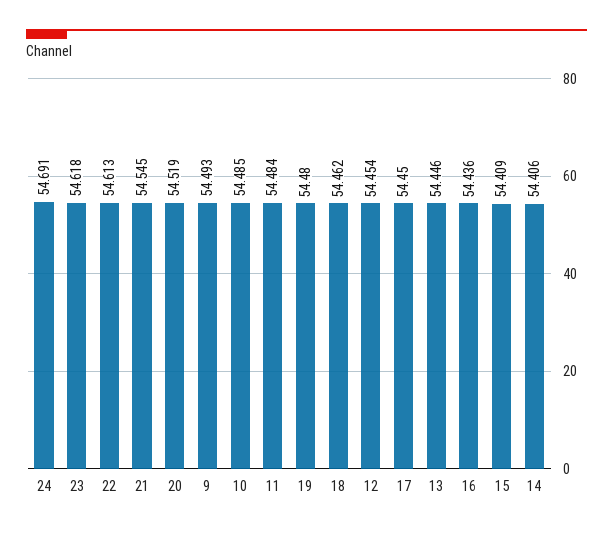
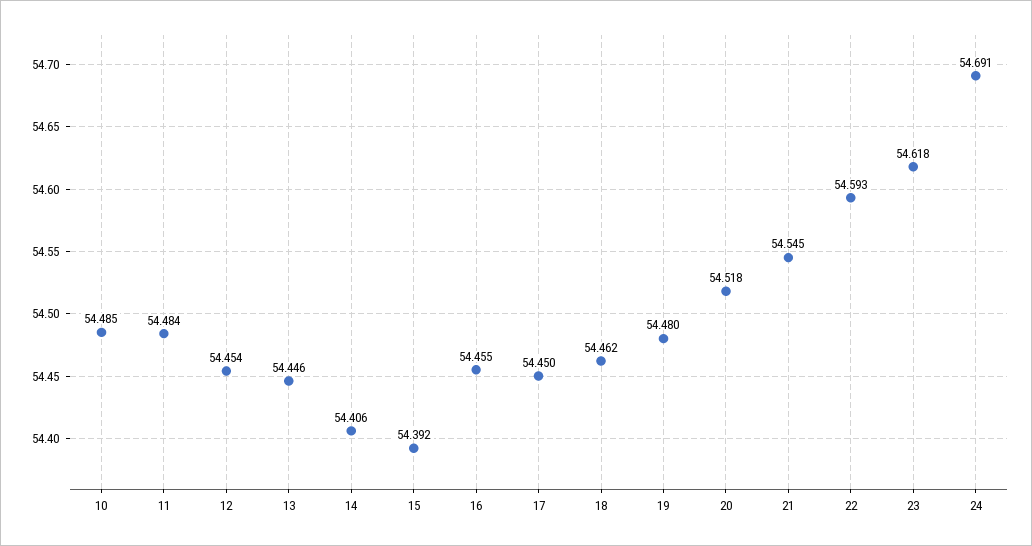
22: 54.613 -> 54.593
20: 54.519 -> 54.518
9: 54.493 -> none
16: 54.436 -> 54.455
15: 54.409 -> 54.392

